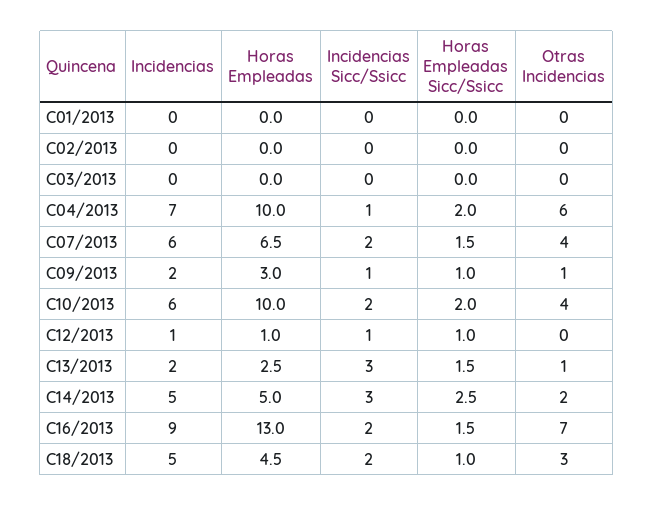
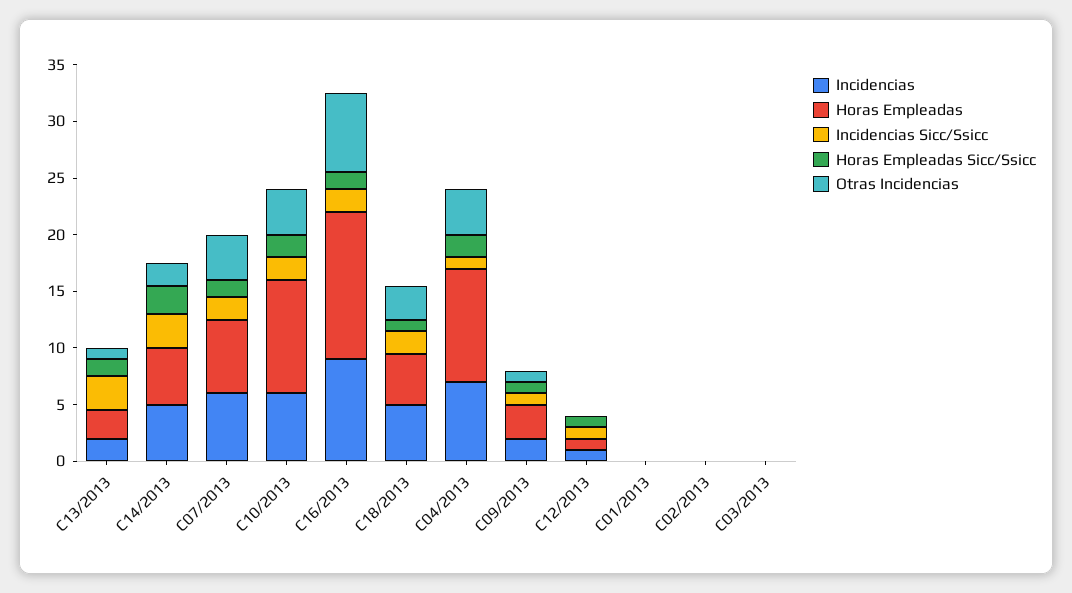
Otras Incidencias, C04/2013: 6 -> 4

